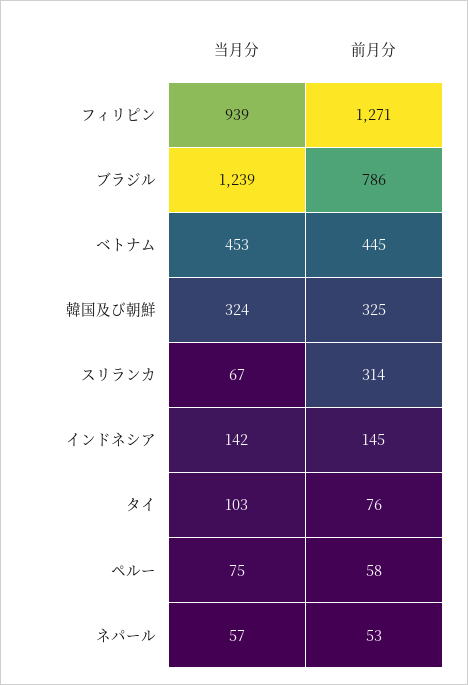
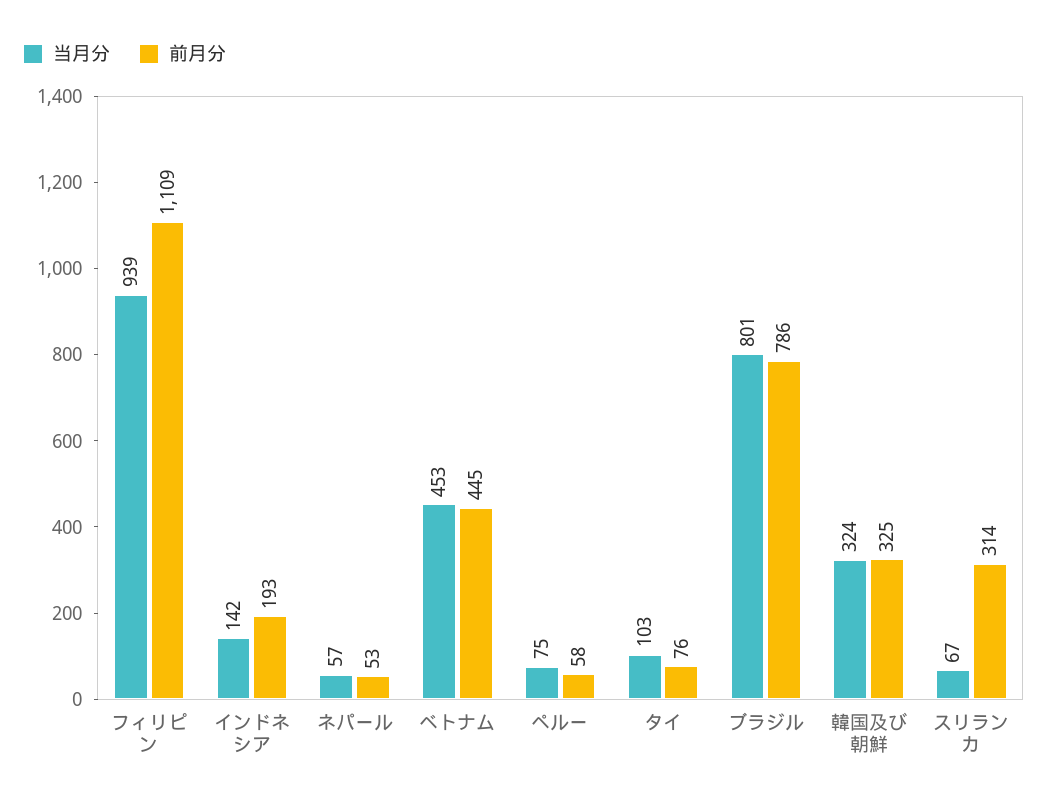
前月分, フィリピン: 1271 -> 1109
当月分, ブラジル: 1239 -> 801
前月分, インドネシア: 145 -> 193

